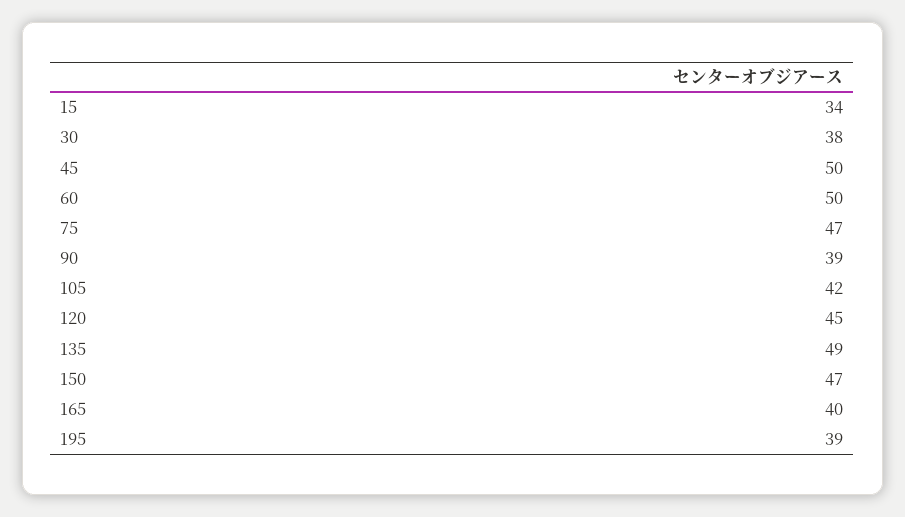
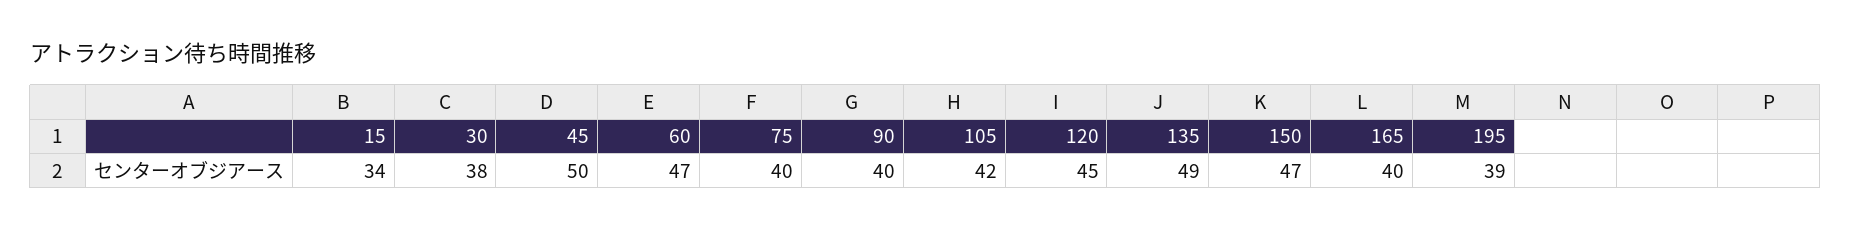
60: 50 -> 47
75: 47 -> 40
90: 39 -> 40

